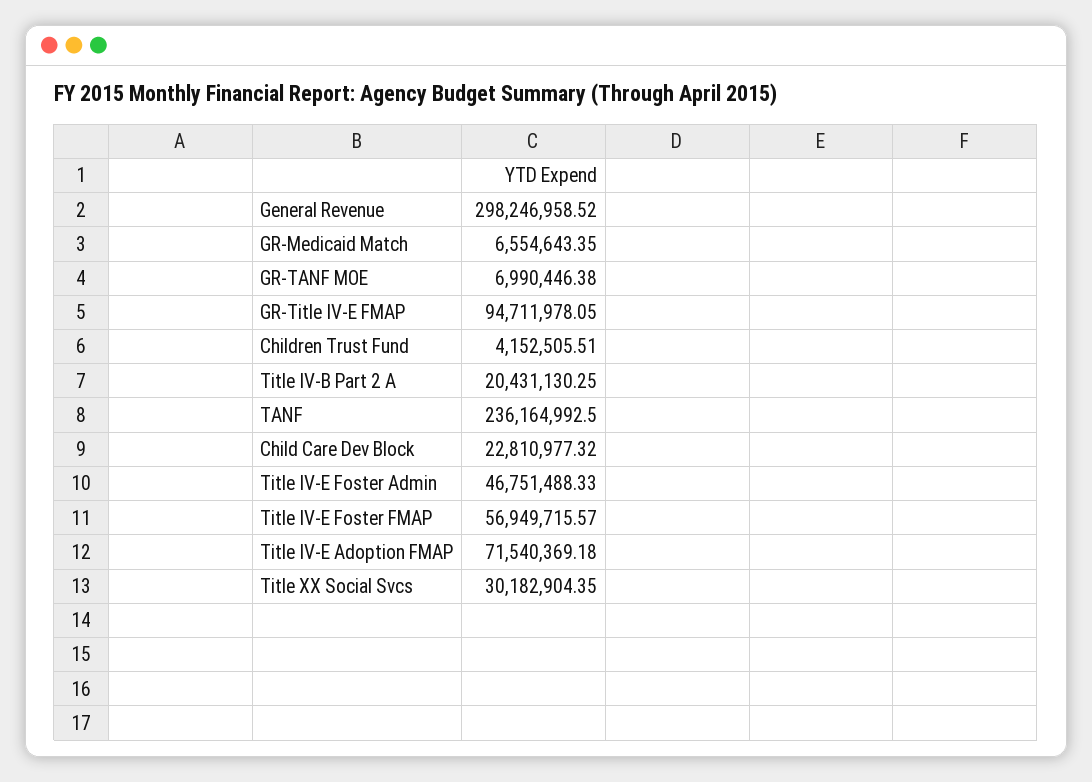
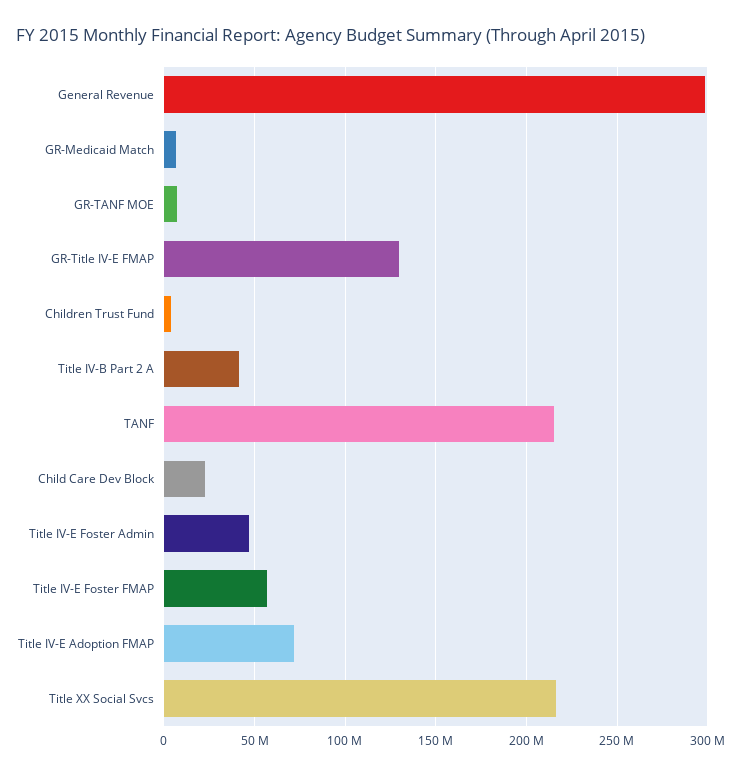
GR-Title IV-E FMAP: 94711978.05 -> 130000000
Title IV-B Part 2 A: 20431130.25 -> 40000000
TANF: 236164992.5 -> 215000000
Title XX Social Svcs: 30182904.35 -> 215000000

